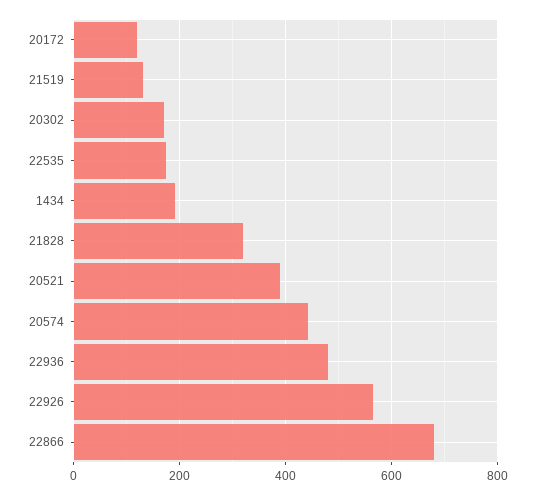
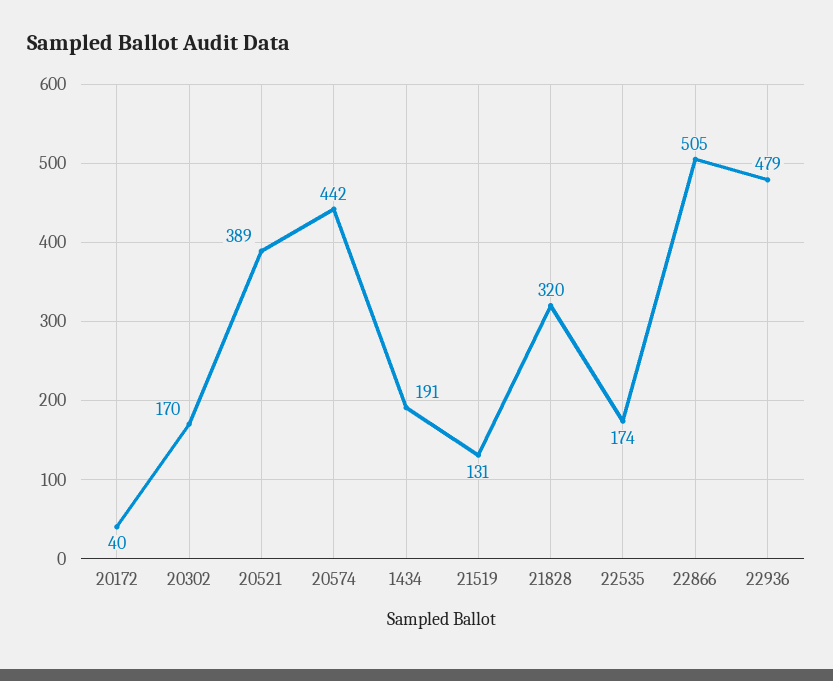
20172: 120 -> 40
22926: 560 -> none
22866: 680 -> 505

